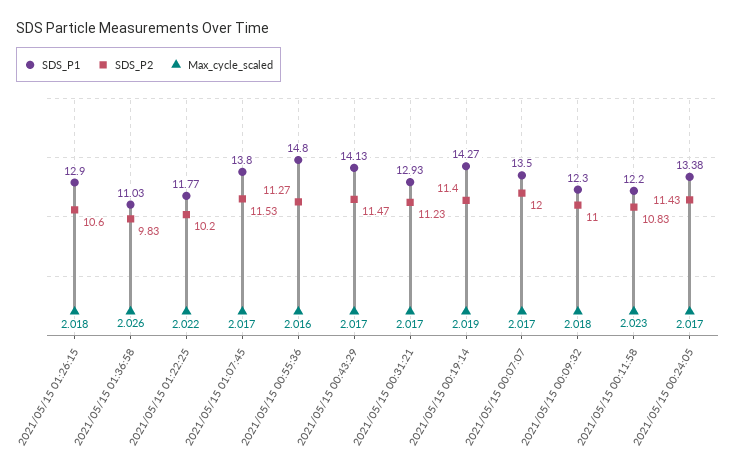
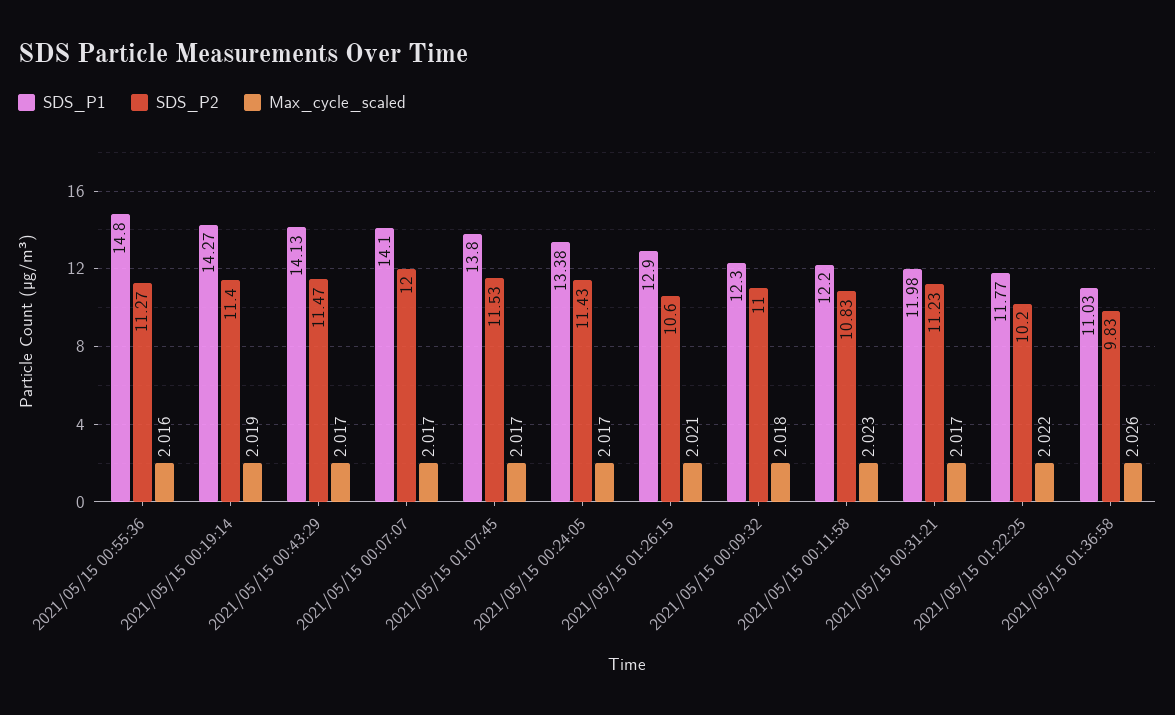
Max_cycle_scaled, 2021/05/15 01:26:15: 2.018 -> 2.021
SDS_P1, 2021/05/15 00:31:21: 12.93 -> 11.98
SDS_P1, 2021/05/15 00:07:07: 13.5 -> 14.1

